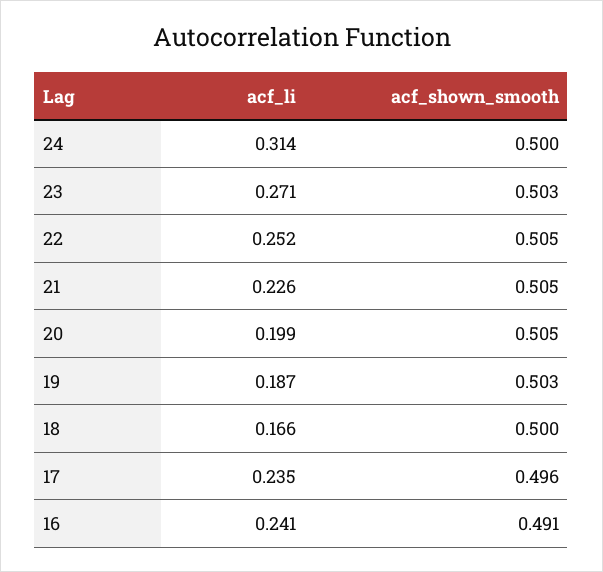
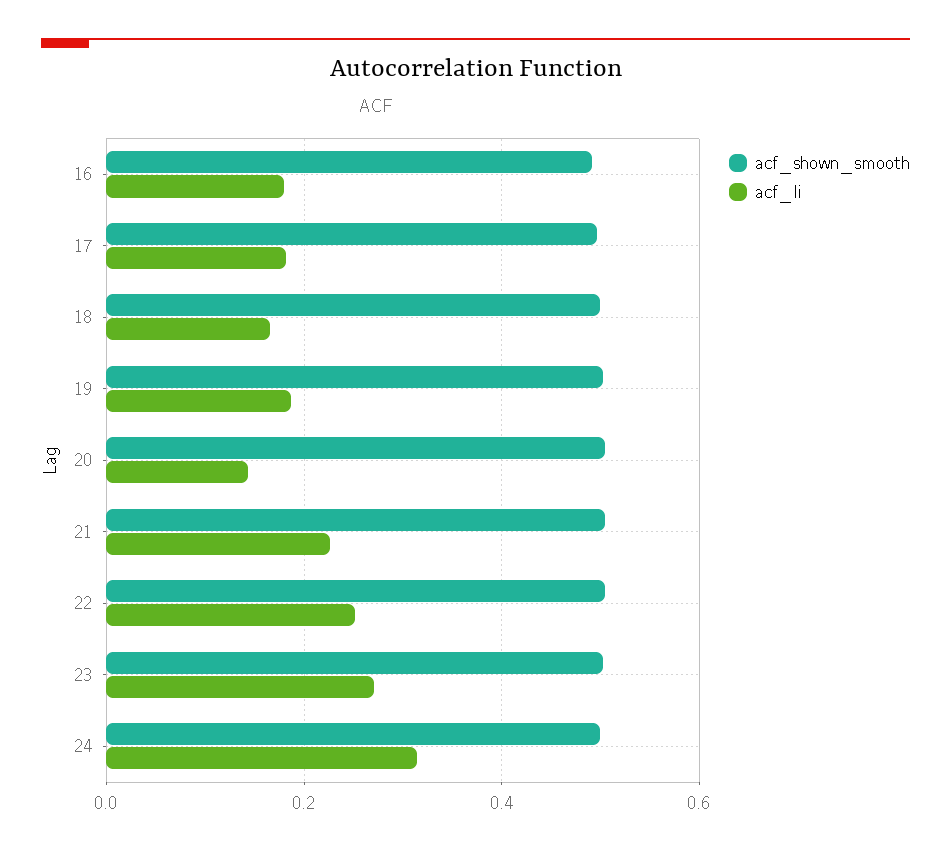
acf_li, 20: 0.199 -> 0.14
acf_li, 17: 0.235 -> 0.18
acf_li, 16: 0.241 -> 0.18

